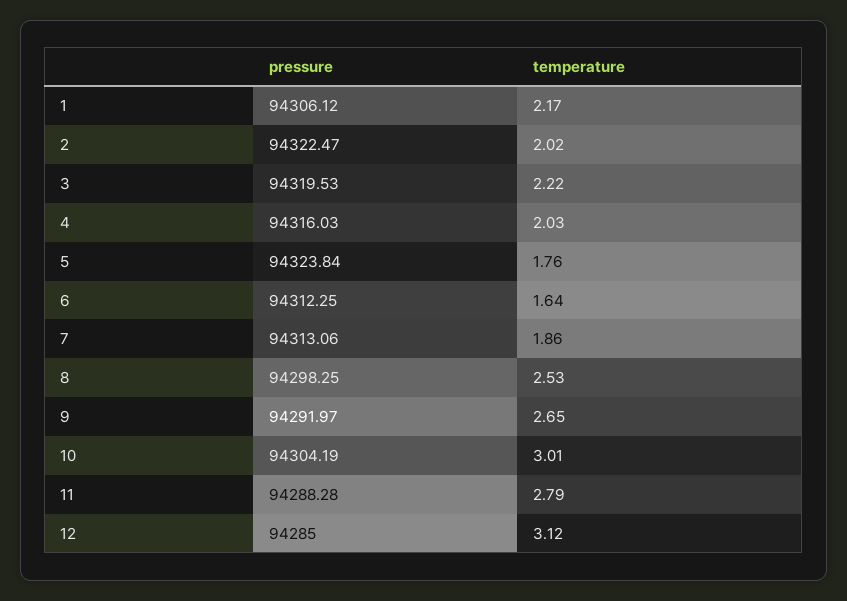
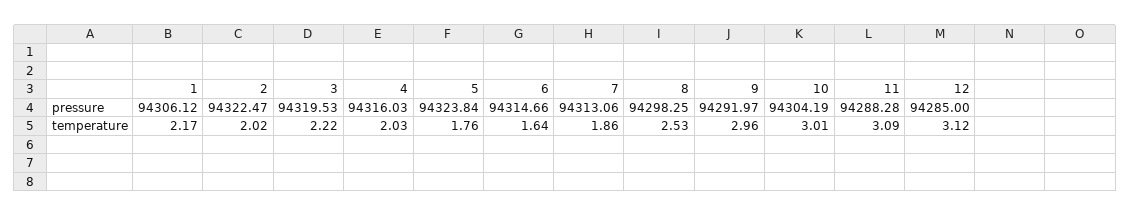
pressure, 6: 94312.25 -> 94314.66
temperature, 9: 2.65 -> 2.96
temperature, 11: 2.79 -> 3.09

